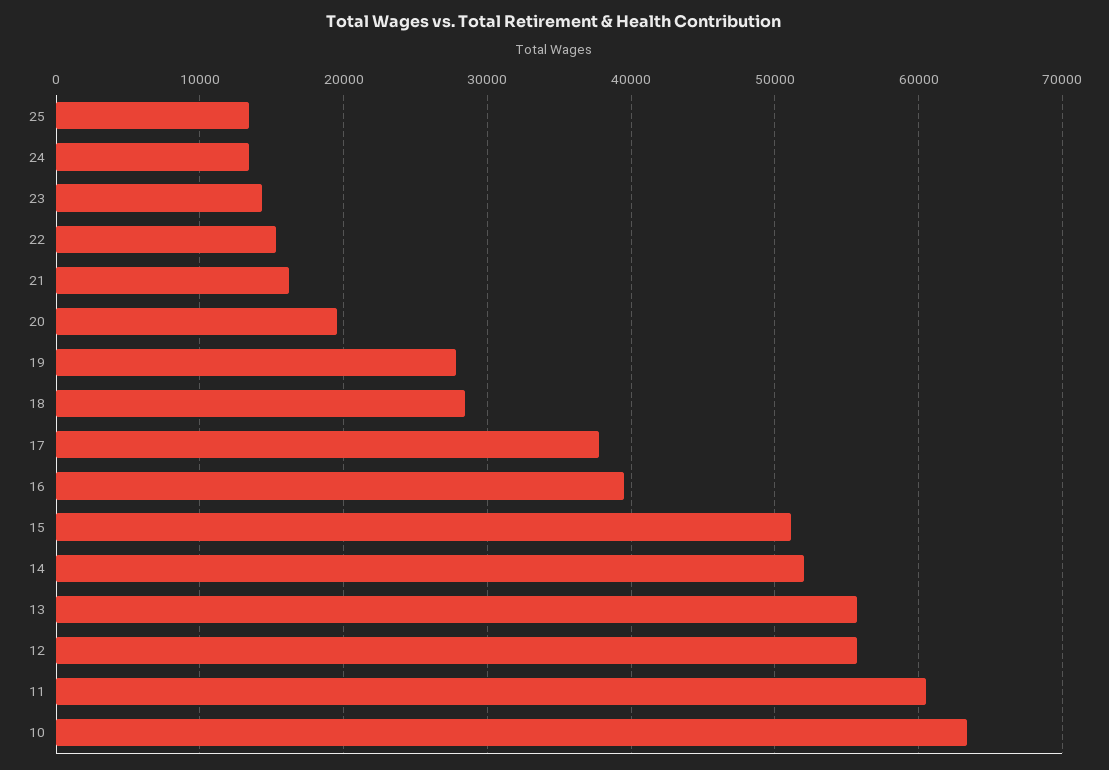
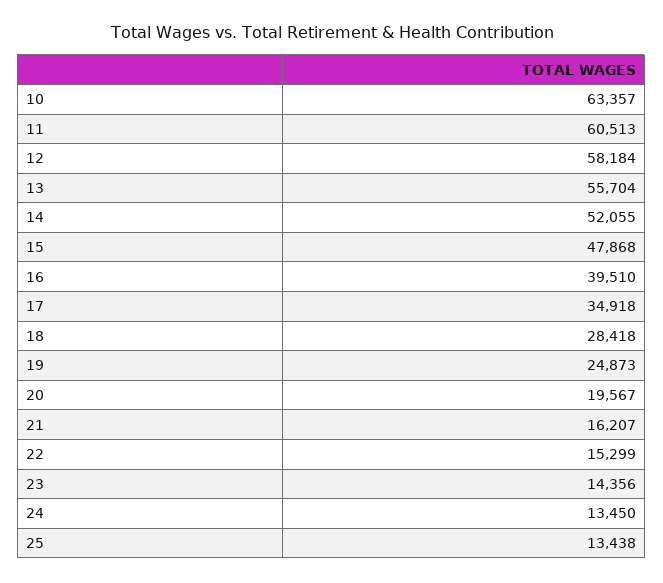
19: 28000 -> 24873
17: 38000 -> 34918
15: 51000 -> 47868
12: 56000 -> 58184

